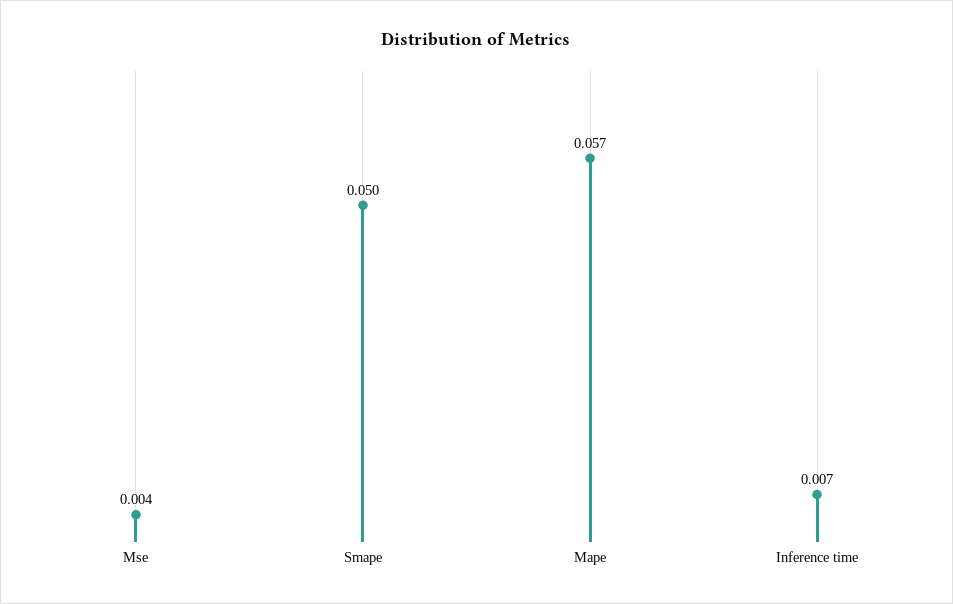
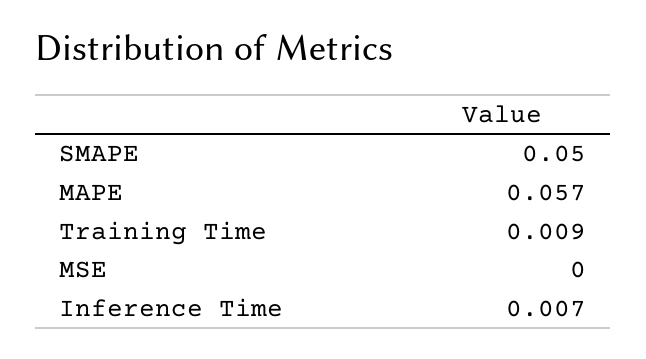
Mse: 0.004 -> 0
Training Time: none -> 0.009

